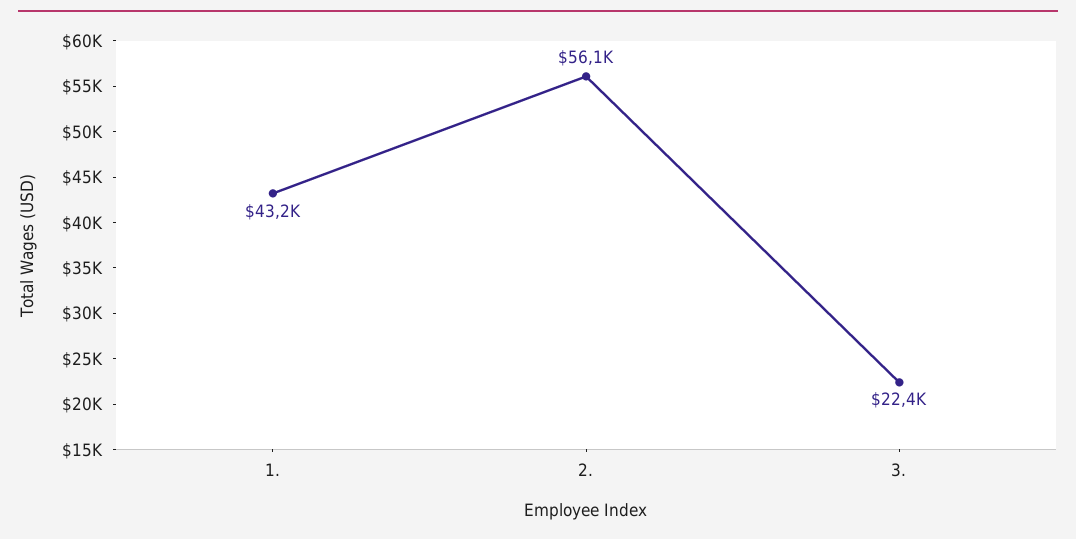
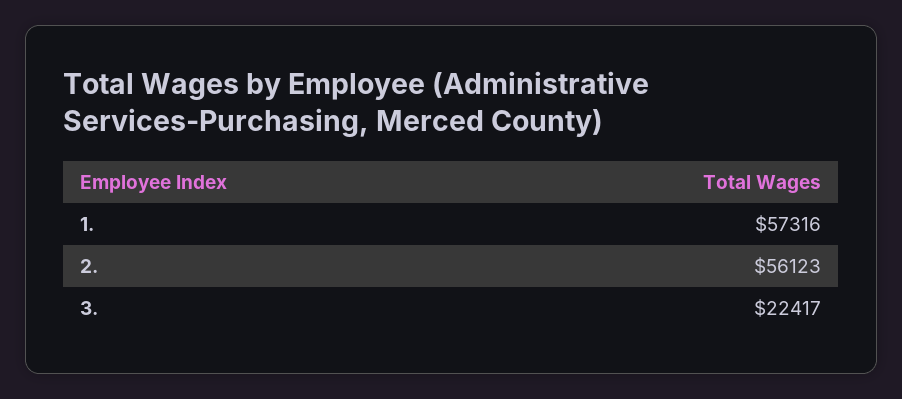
1.: 43200 -> 57316

